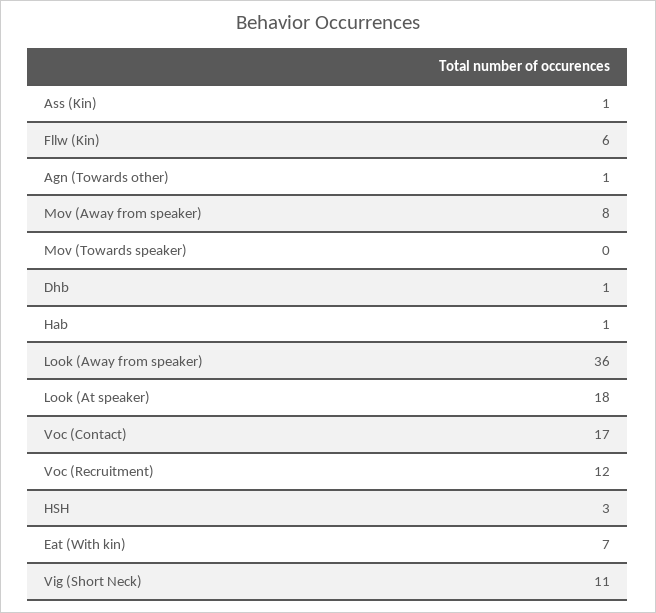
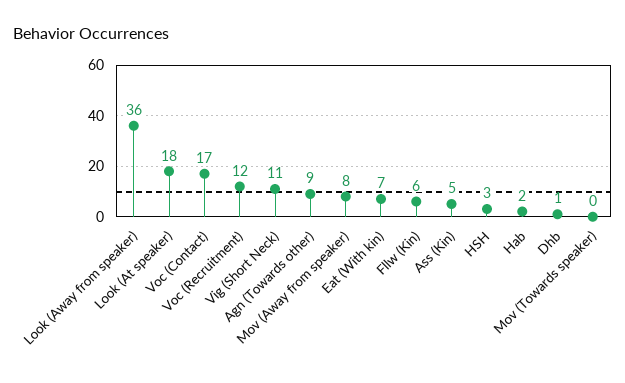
Ass (Kin): 1 -> 5
Agn (Towards other): 1 -> 9
Hab: 1 -> 2

